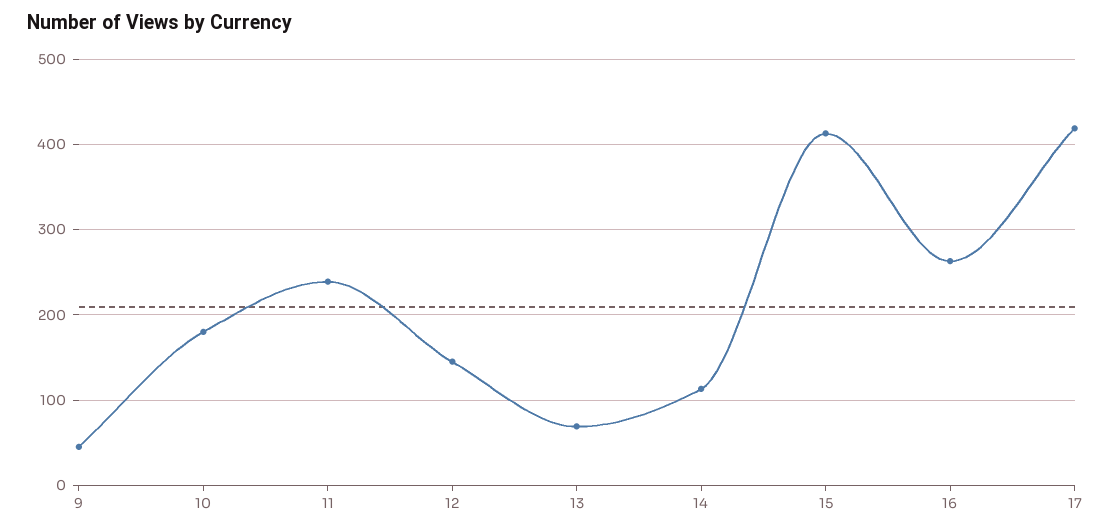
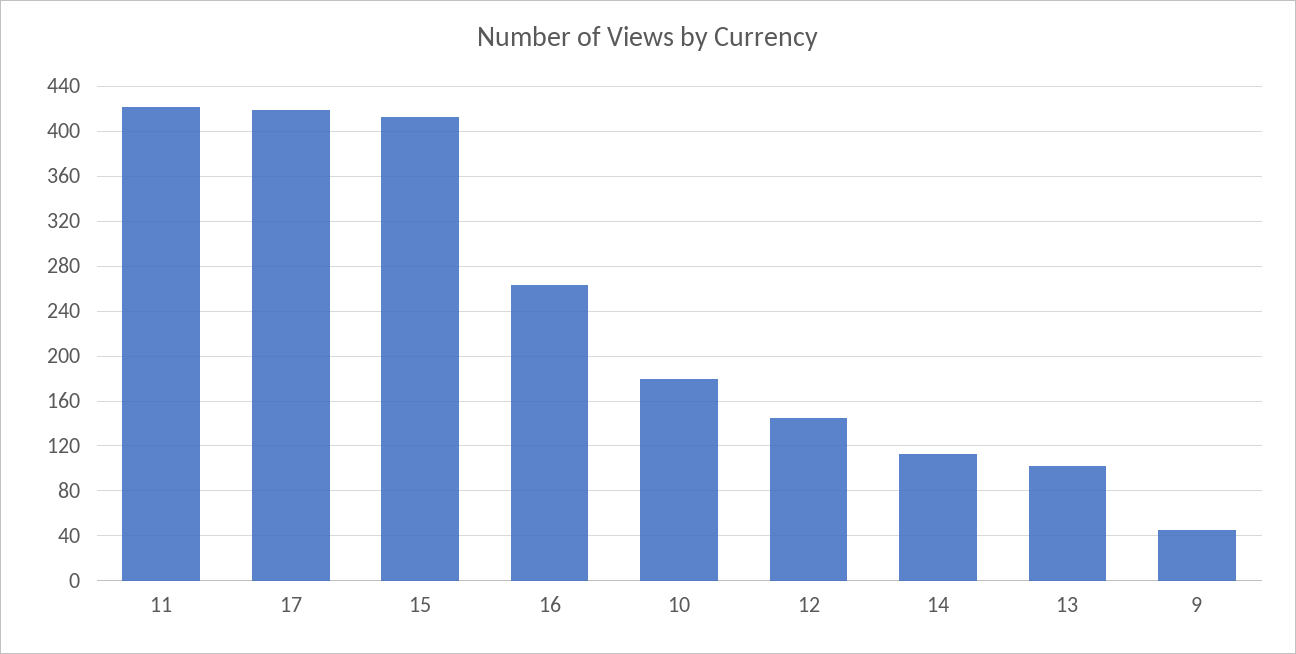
11: 240 -> 420
13: 70 -> 100

